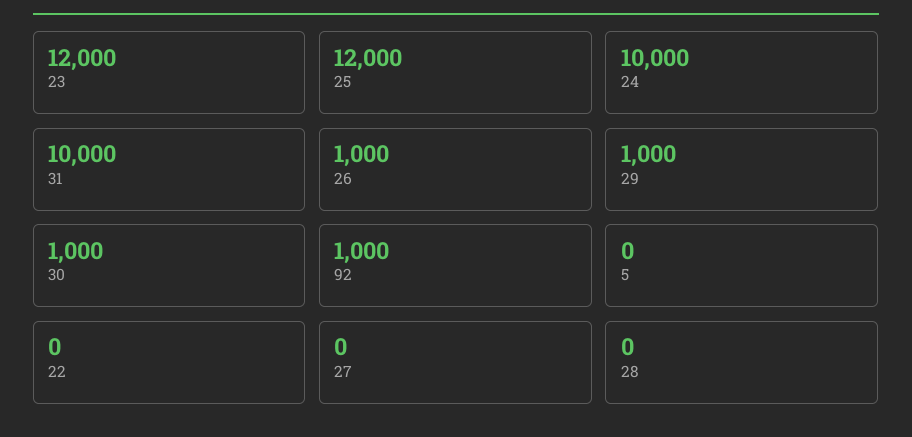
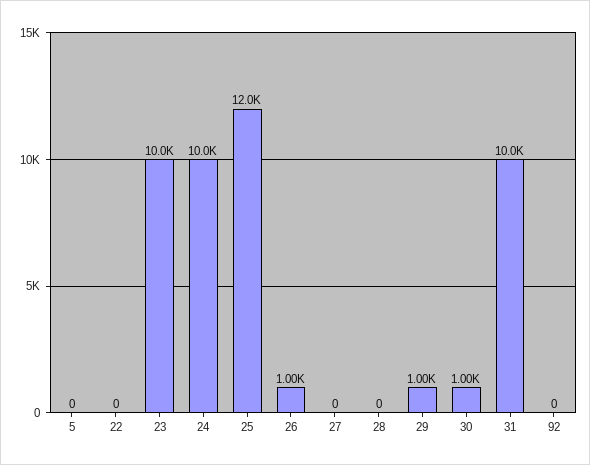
23: 12000 -> 10000
92: 1000 -> 0

